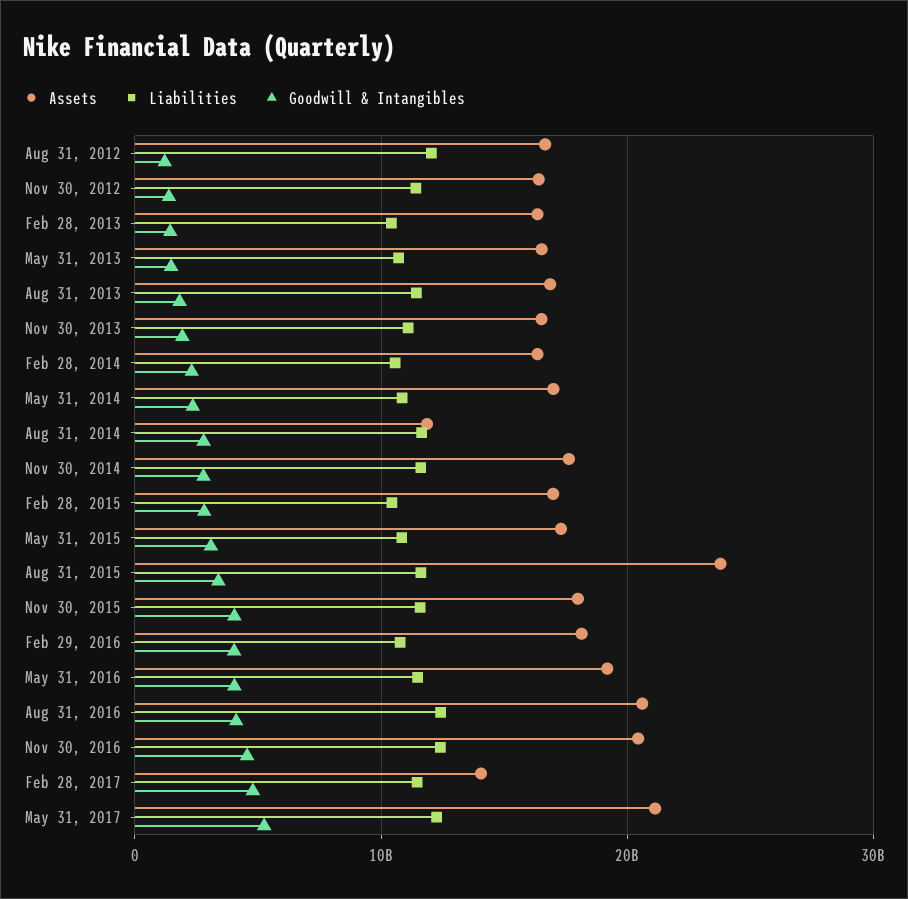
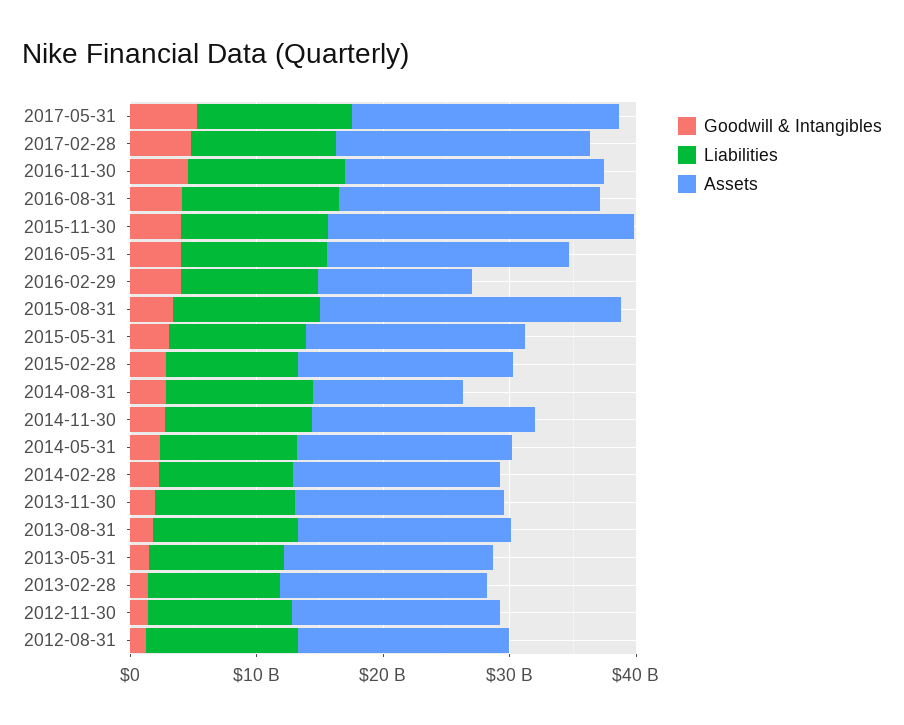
Assets, Nov 30, 2015: 18000000000 -> 24000000000
Assets, Feb 29, 2016: 18000000000 -> 12000000000
Assets, Feb 28, 2017: 14000000000 -> 20000000000

